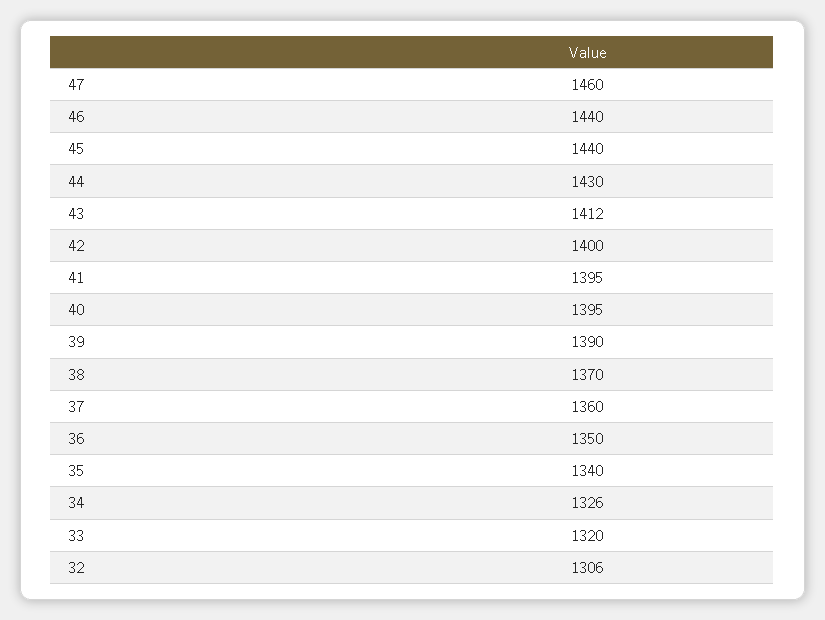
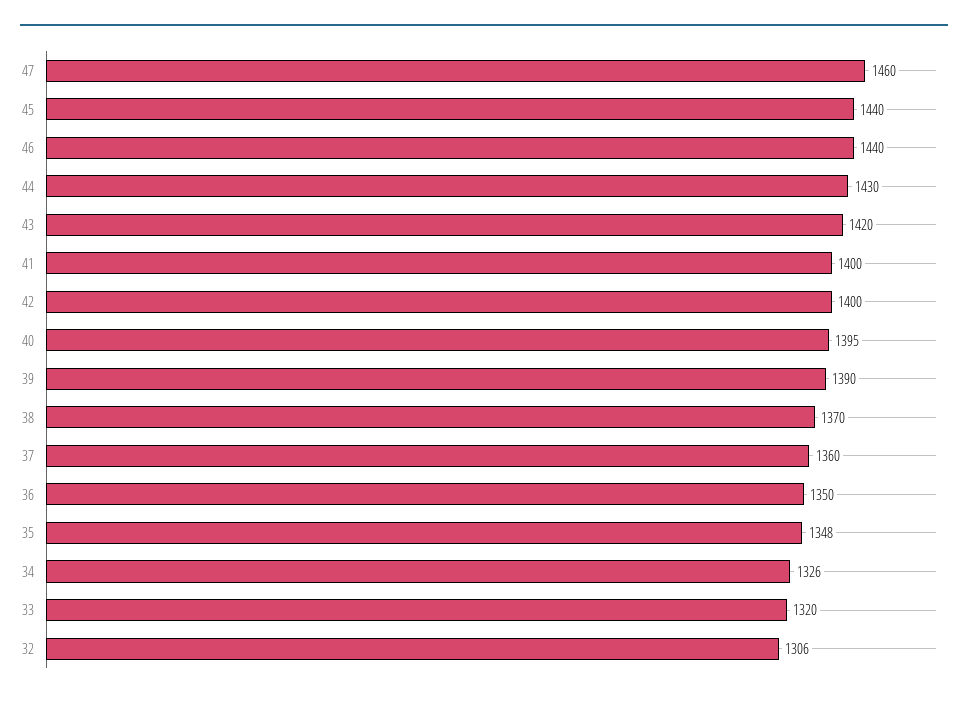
43: 1412 -> 1420
41: 1395 -> 1400
35: 1340 -> 1348

